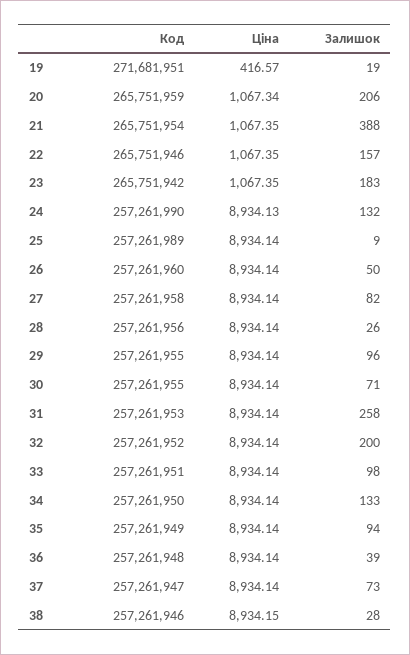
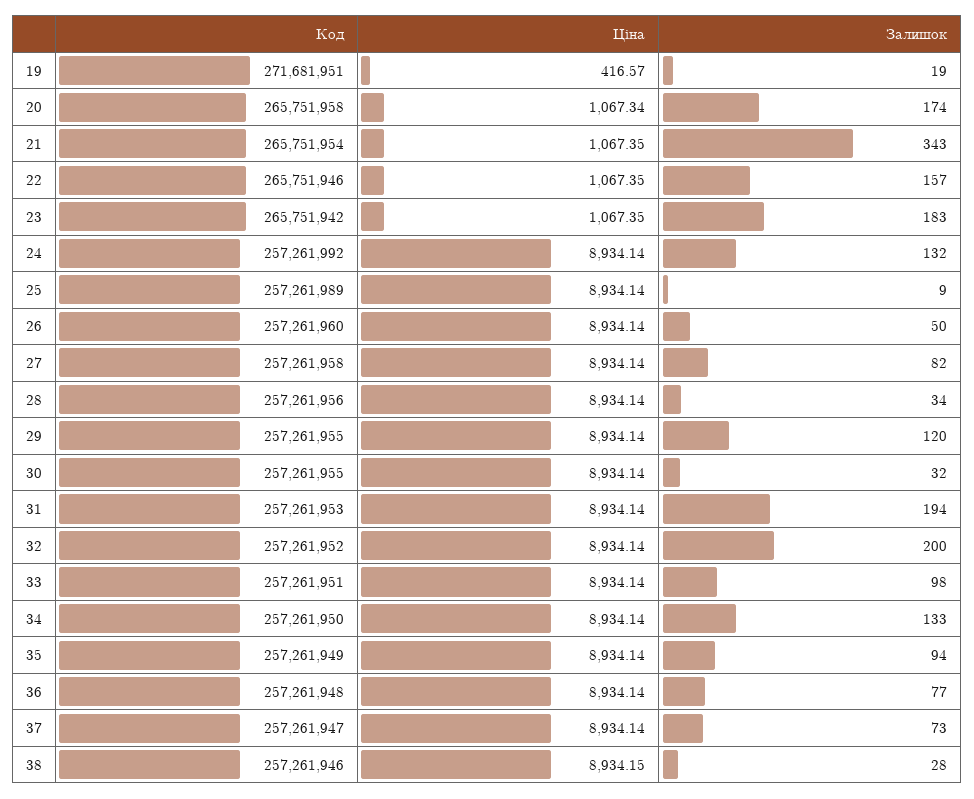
Код, 20: 265751959 -> 265751958
Залишок, 20: 206 -> 174
Залишок, 21: 388 -> 343
Код, 24: 257261990 -> 257261992
Ціна, 24: 8934.13 -> 8934.14
Залишок, 28: 26 -> 34
Залишок, 29: 96 -> 120
Залишок, 30: 71 -> 32
Залишок, 31: 258 -> 194
Залишок, 36: 39 -> 77

